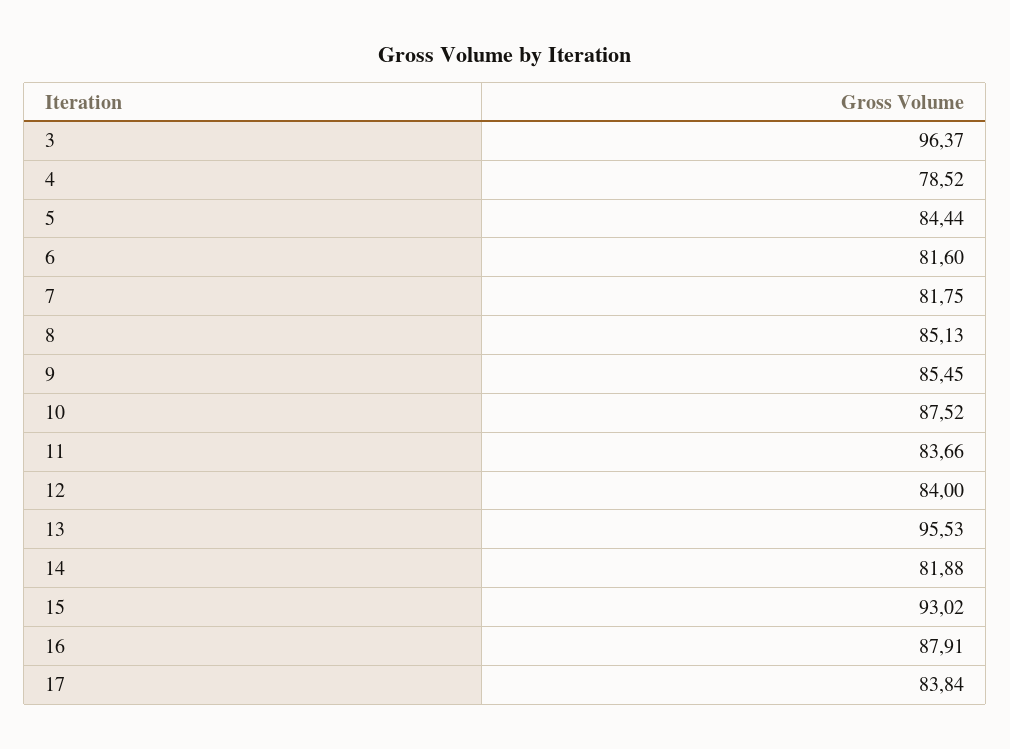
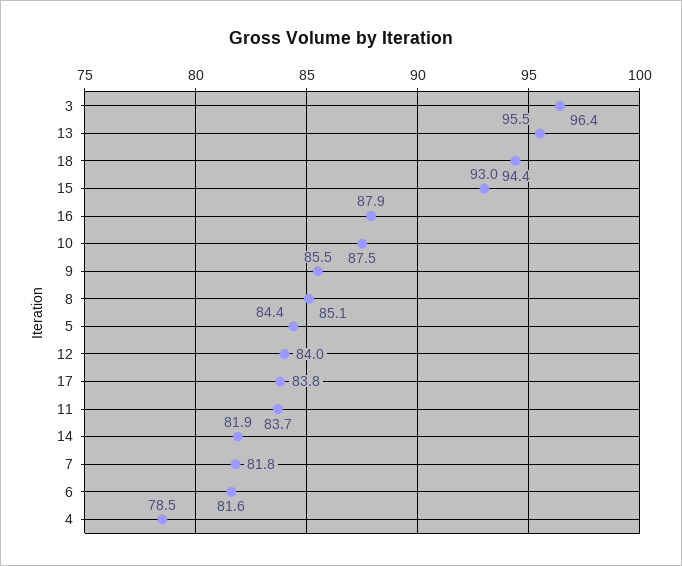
18: none -> 94.4

